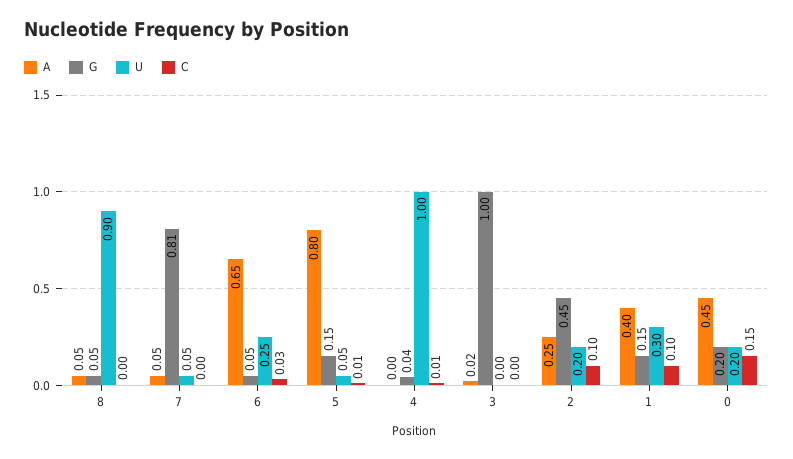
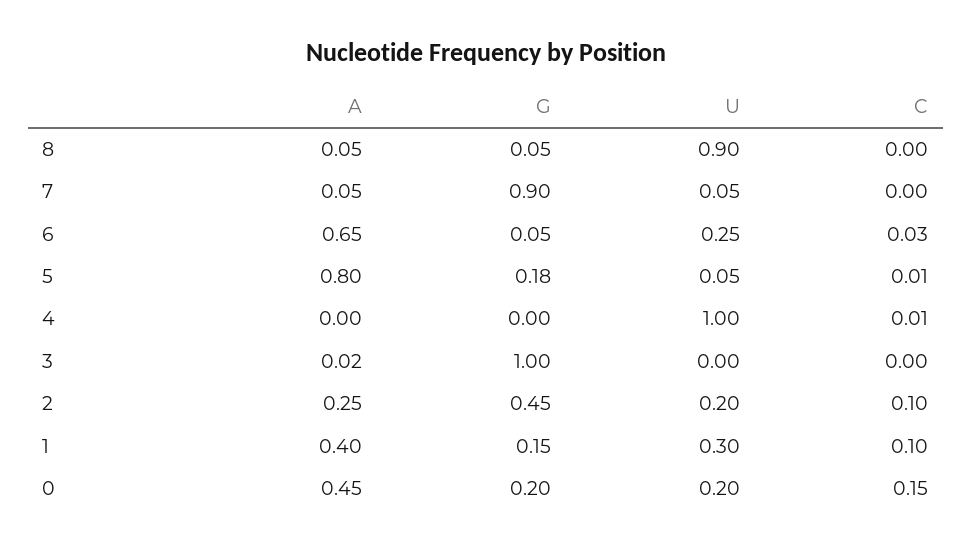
G, 7: 0.81 -> 0.9
G, 5: 0.15 -> 0.18
G, 4: 0.04 -> 0

